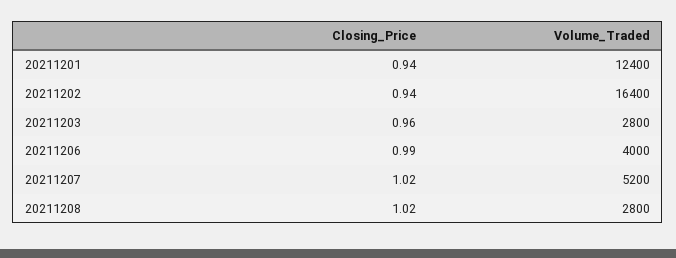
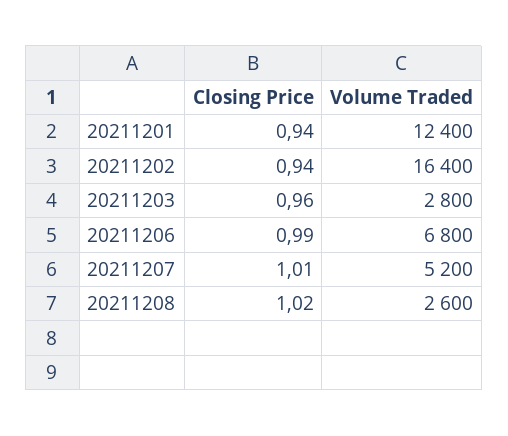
Volume_Traded, 20211206: 4000 -> 6800
Closing_Price, 20211207: 1.02 -> 1.01
Volume_Traded, 20211208: 2800 -> 2600

